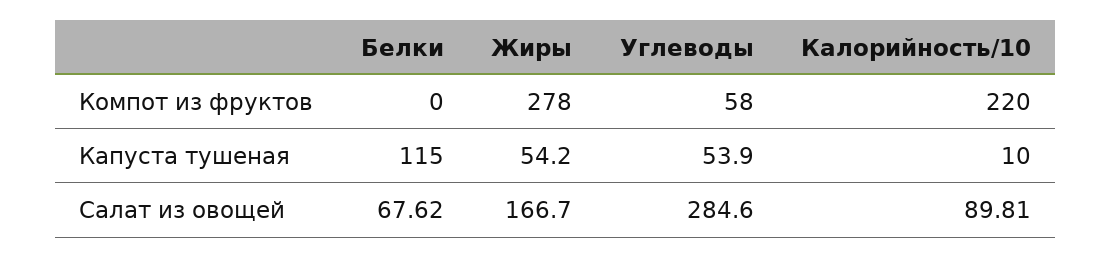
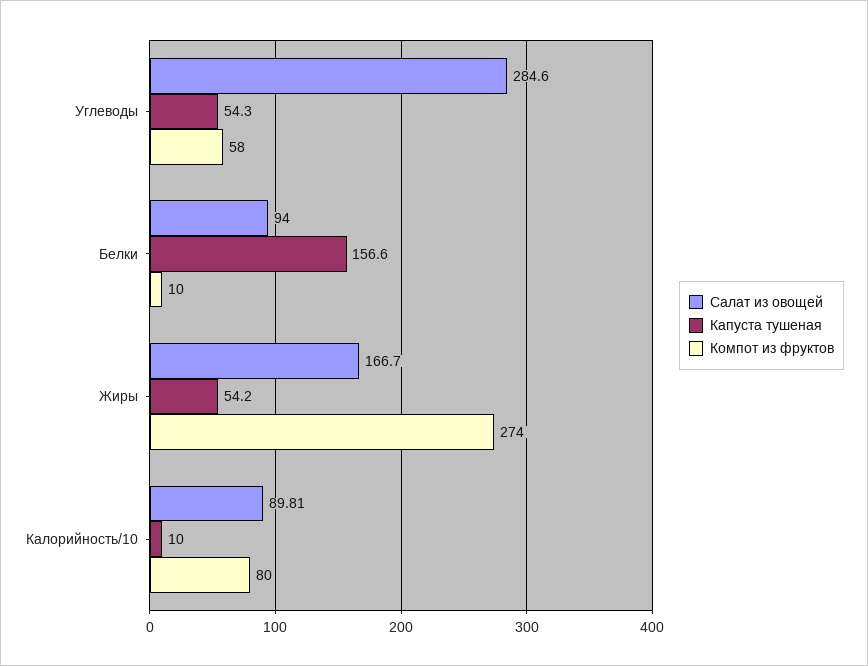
Компот из фруктов, Белки: 0 -> 10
Компот из фруктов, Жиры: 278 -> 274
Компот из фруктов, Калорийность/10: 220 -> 80
Капуста тушеная, Белки: 115 -> 156.6
Капуста тушеная, Углеводы: 53.9 -> 54.3
Салат из овощей, Белки: 67.62 -> 94

